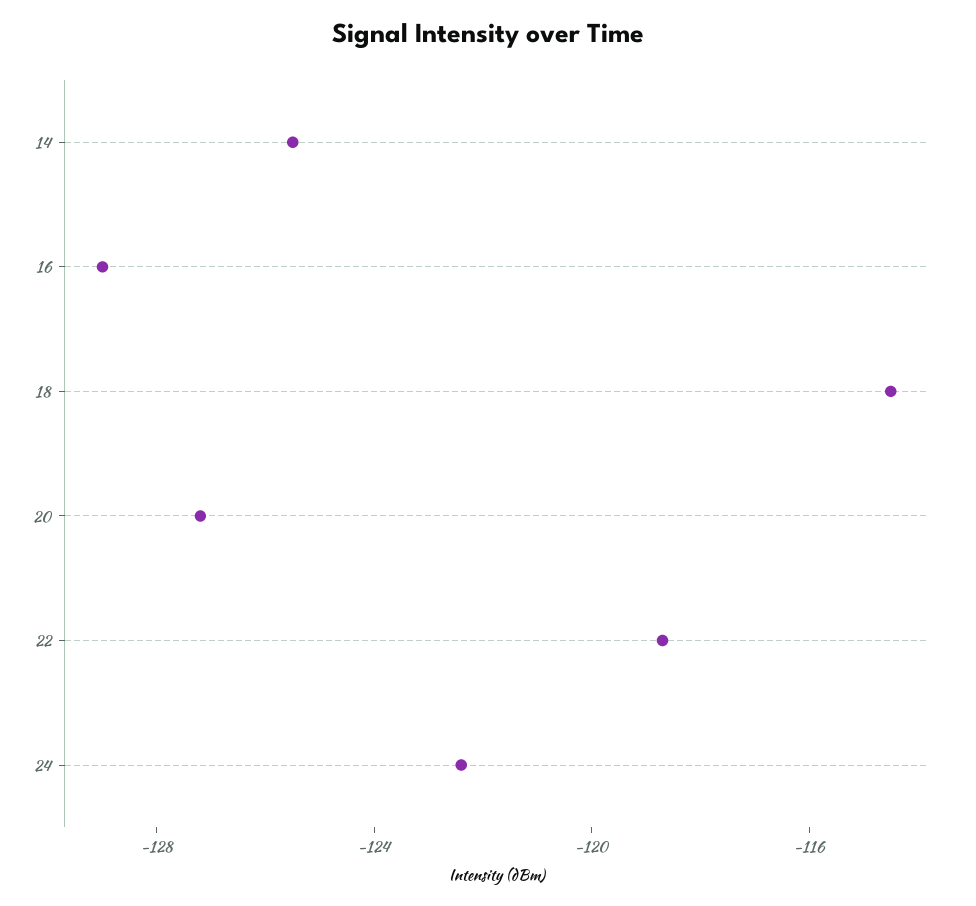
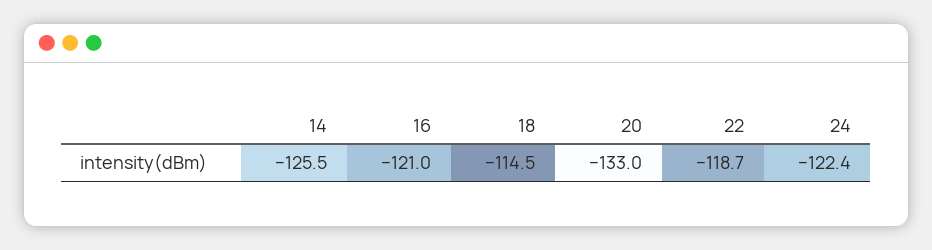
16: -129 -> -121
20: -127 -> -133

